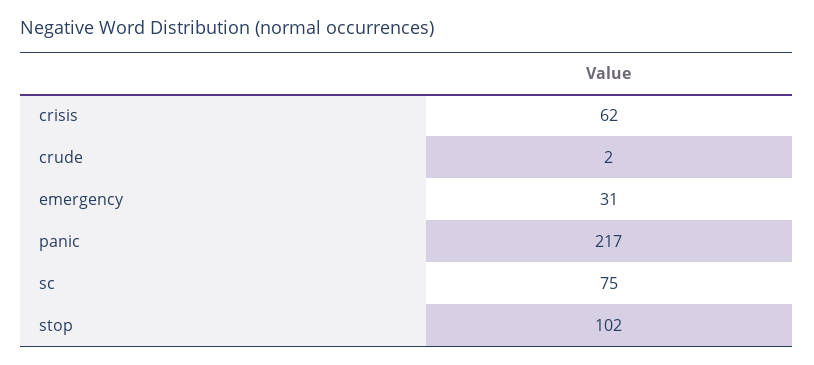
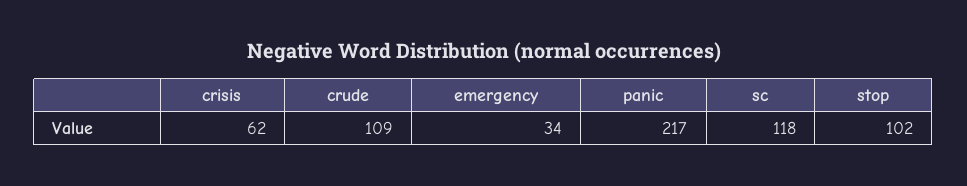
crude: 2 -> 109
emergency: 31 -> 34
sc: 75 -> 118

